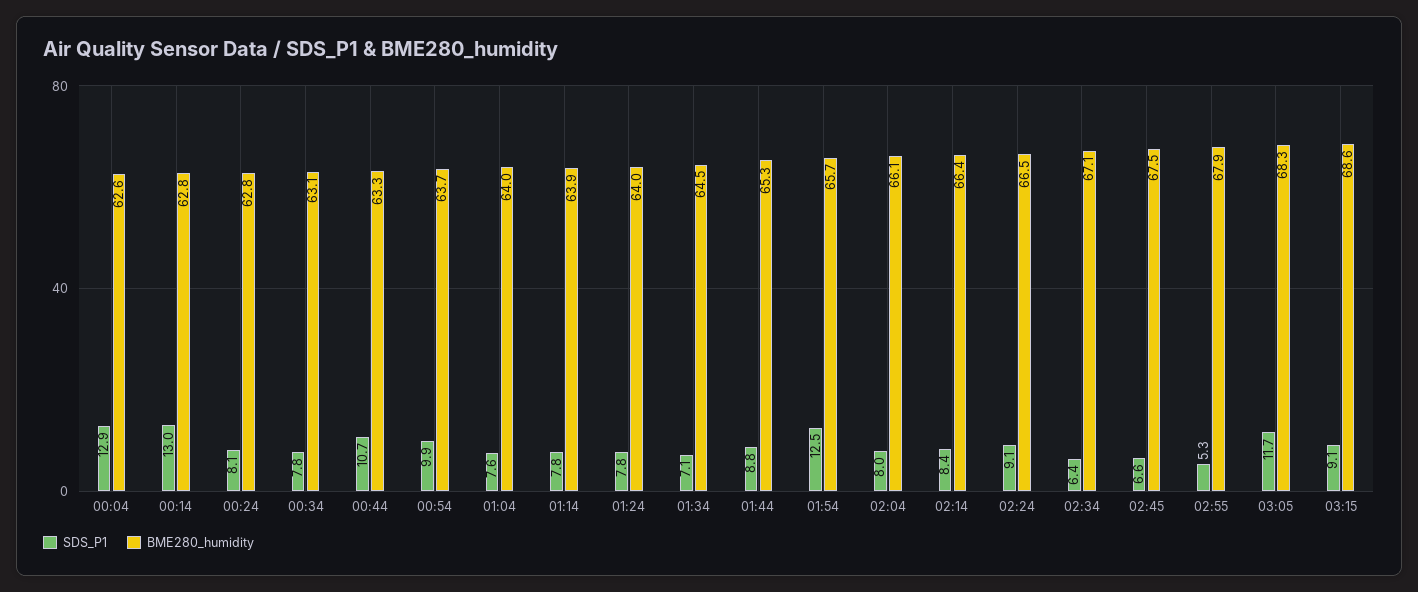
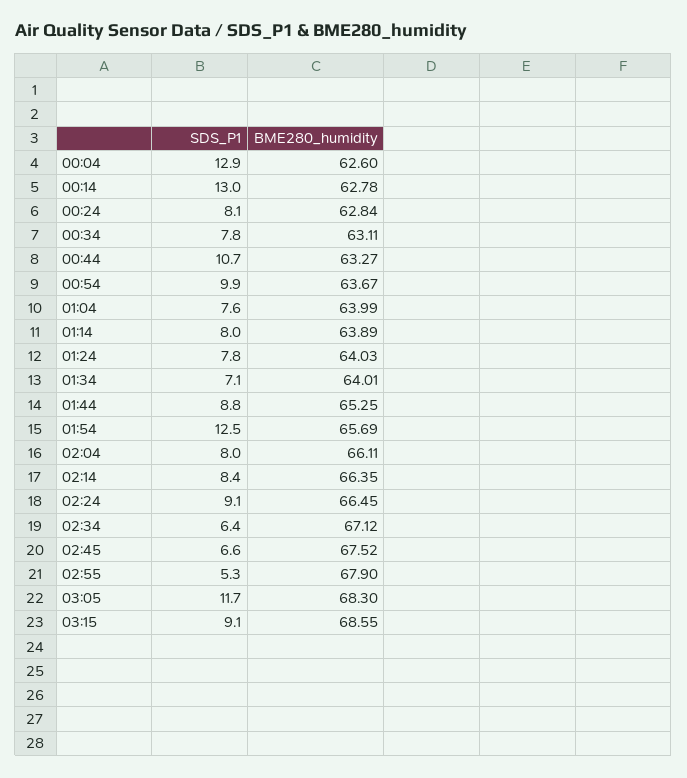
SDS_P1, 01:14: 7.8 -> 8
BME280_humidity, 01:34: 64.5 -> 64.01

